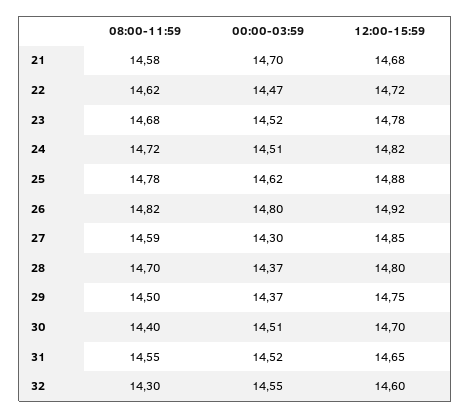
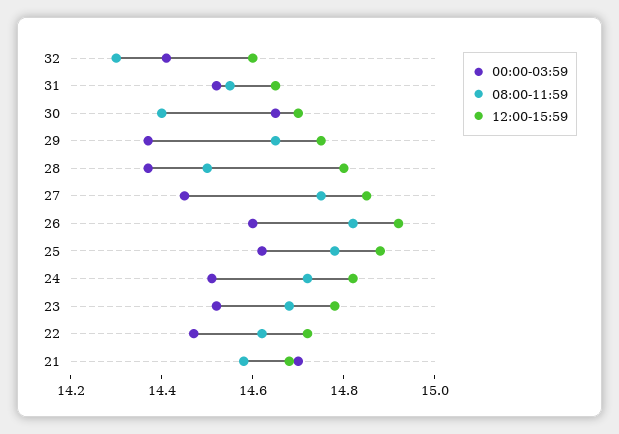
00:00-03:59, 26: 14.8 -> 14.6
08:00-11:59, 27: 14.59 -> 14.75
00:00-03:59, 27: 14.3 -> 14.45
08:00-11:59, 28: 14.7 -> 14.5
08:00-11:59, 29: 14.5 -> 14.65
00:00-03:59, 30: 14.51 -> 14.65
00:00-03:59, 32: 14.55 -> 14.4

